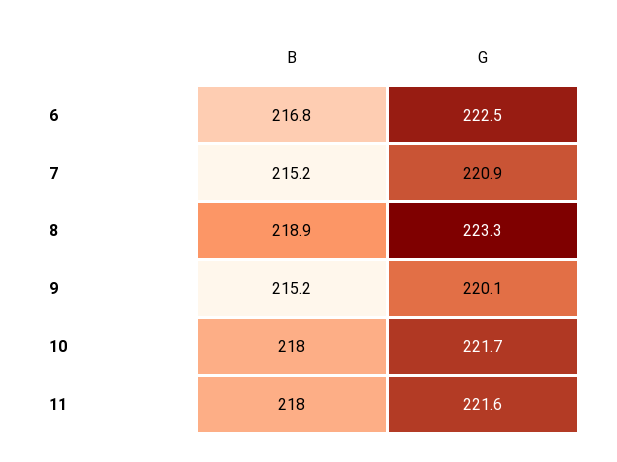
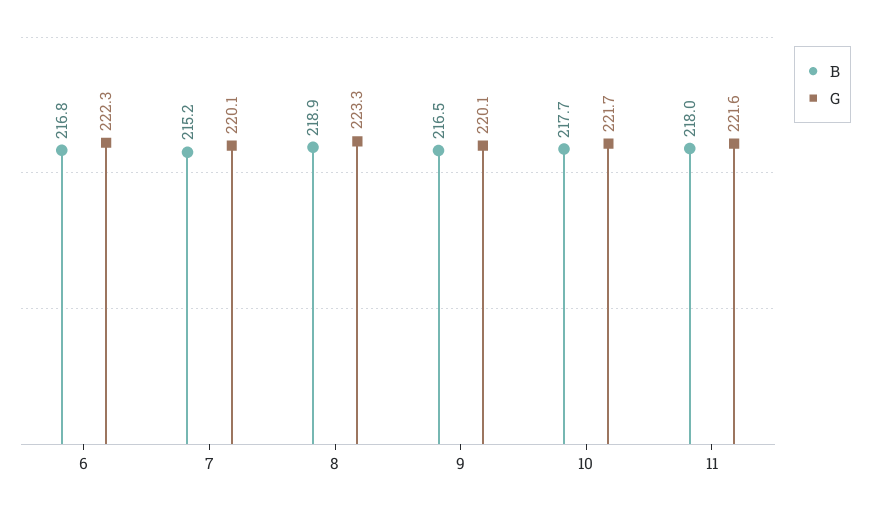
G, 6: 222.5 -> 222.3
G, 7: 220.9 -> 220.1
B, 9: 215.2 -> 216.5
B, 10: 218 -> 217.7

